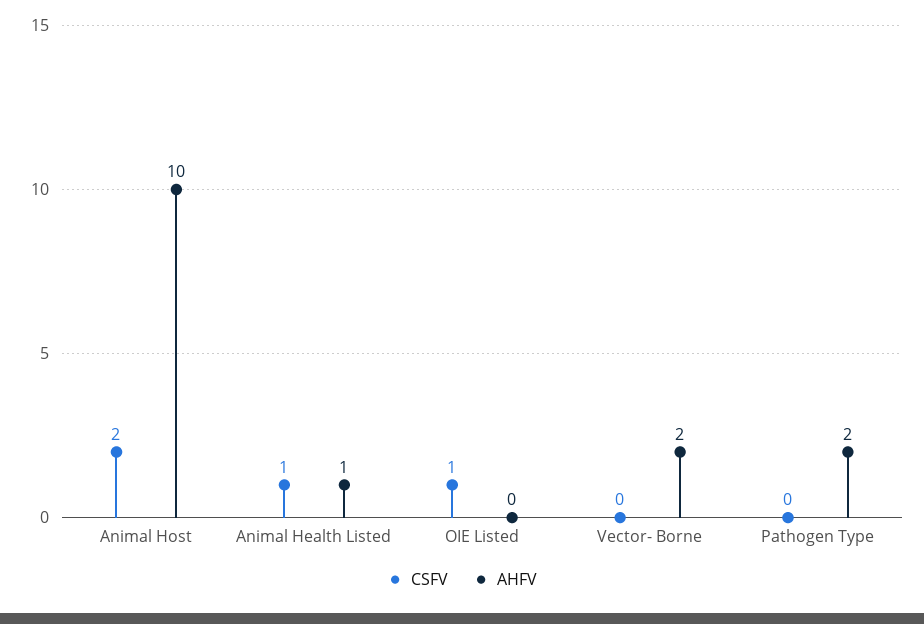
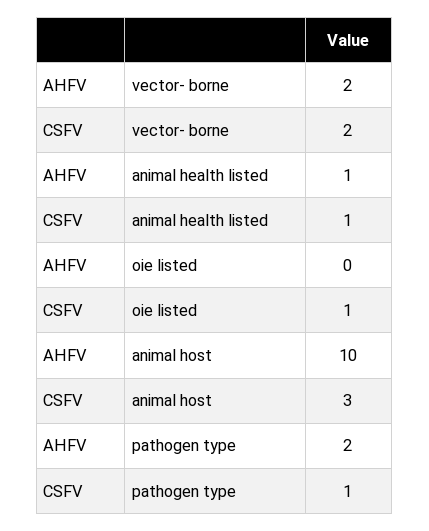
CSFV, Animal Host: 2 -> 3
CSFV, Vector- Borne: 0 -> 2
CSFV, Pathogen Type: 0 -> 1

